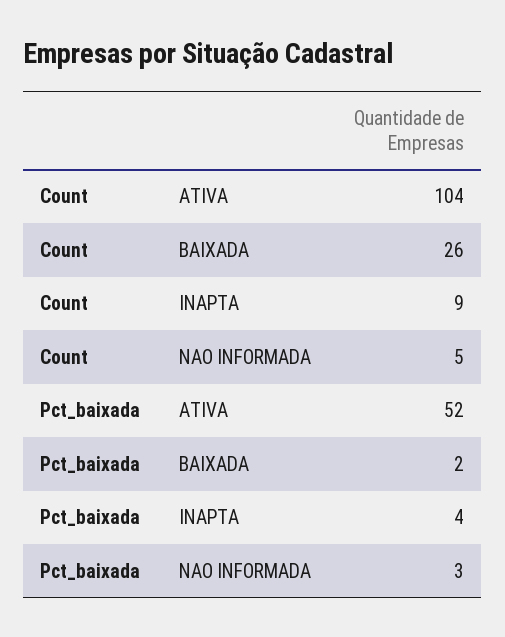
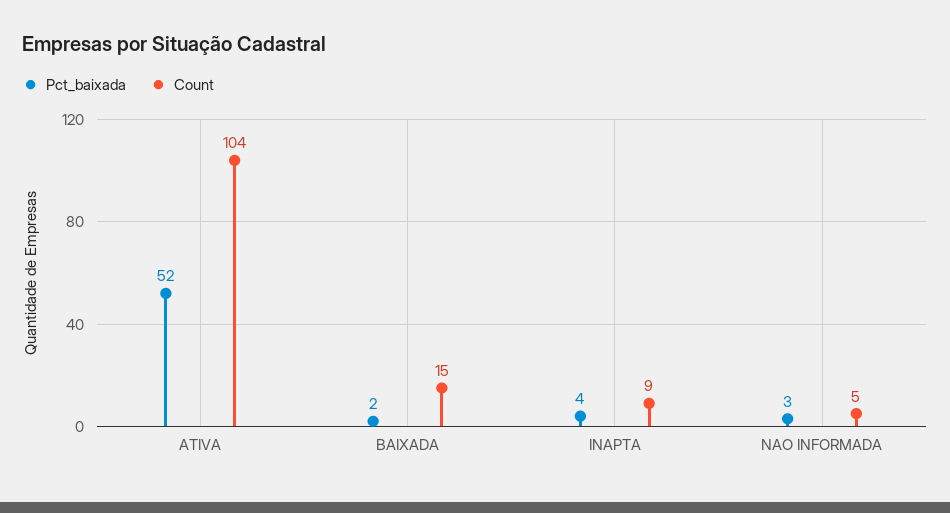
Count, BAIXADA: 26 -> 15

